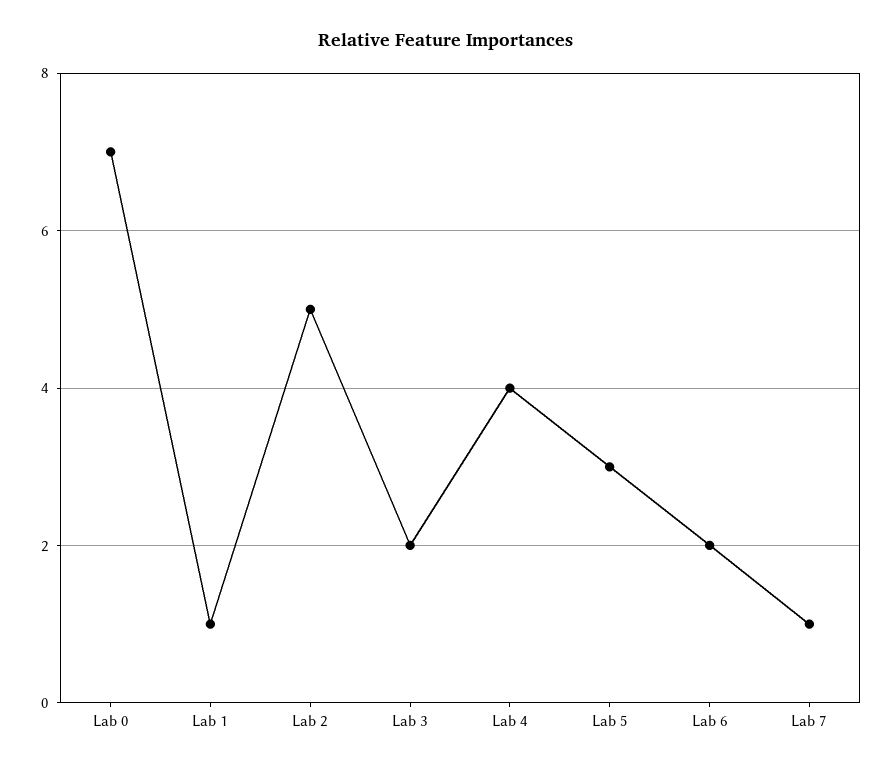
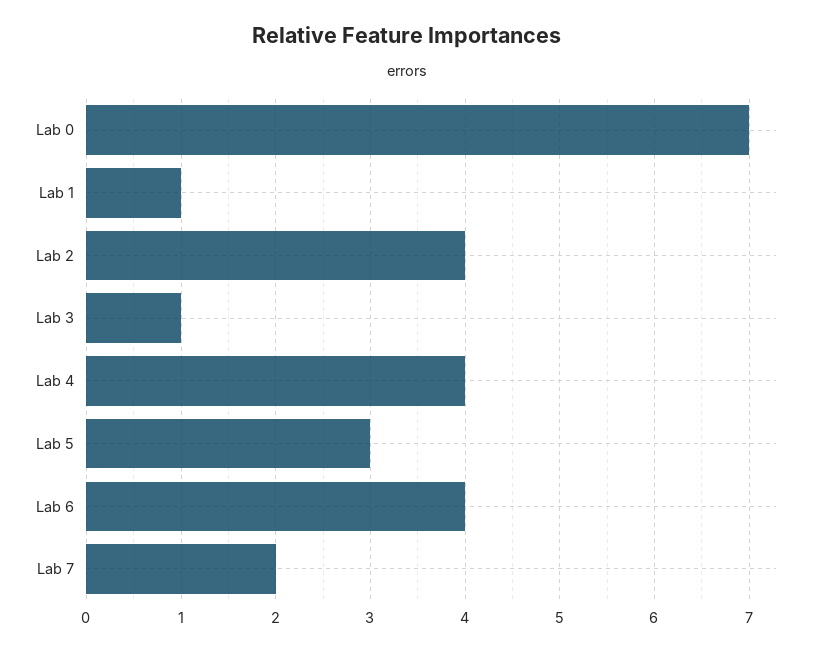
Lab 2: 5 -> 4
Lab 3: 2 -> 1
Lab 6: 2 -> 4
Lab 7: 1 -> 2

